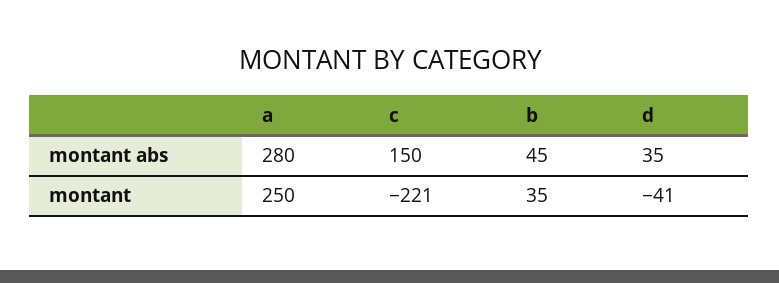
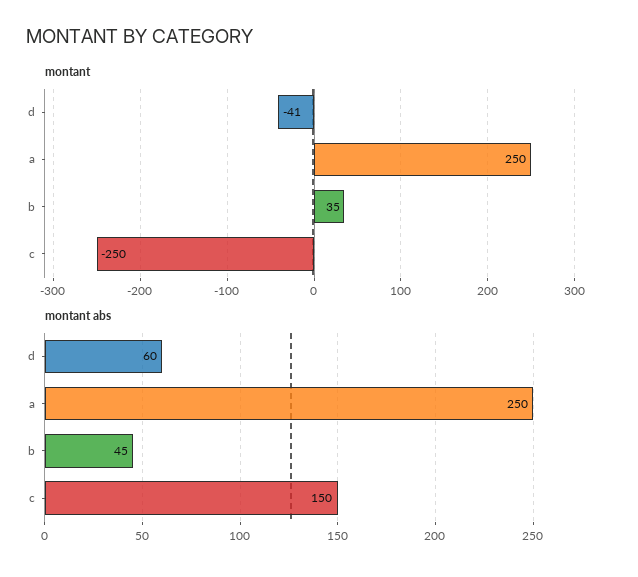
montant abs, a: 280 -> 250
montant abs, d: 35 -> 60
montant, c: -221 -> -250

